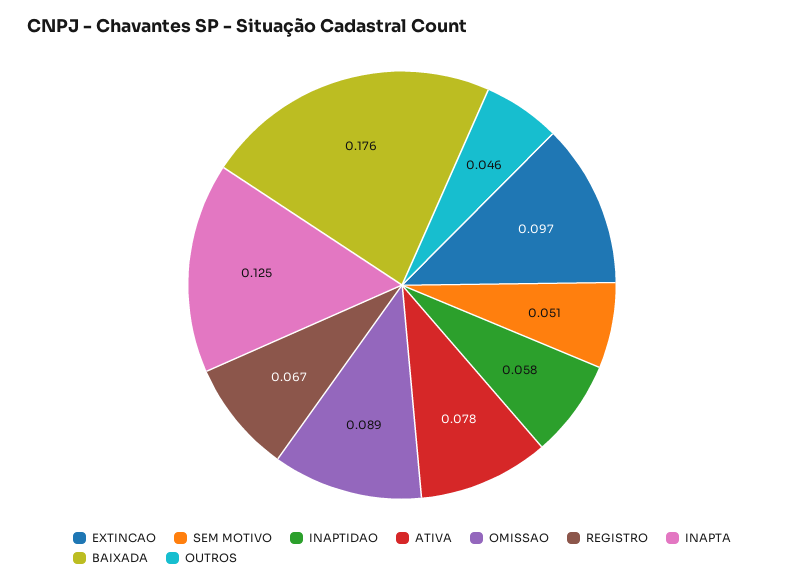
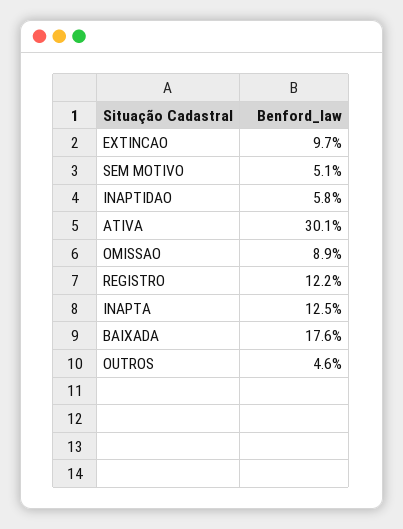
ATIVA: 0.078 -> 0.301
REGISTRO: 0.067 -> 0.122

